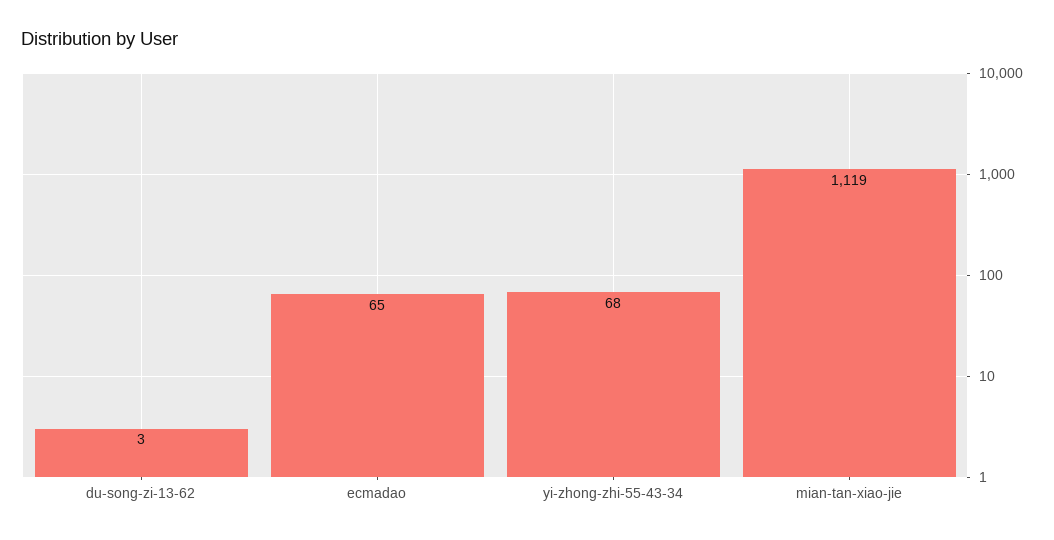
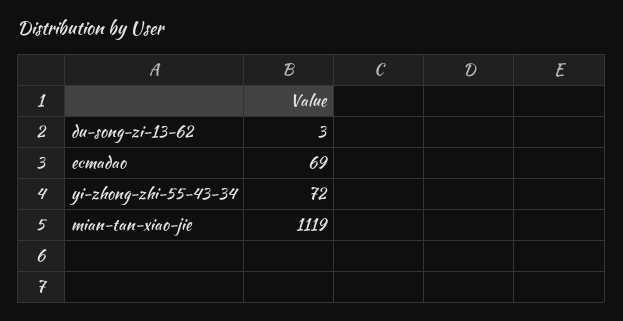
ecmadao: 65 -> 69
yi-zhong-zhi-55-43-34: 68 -> 72

